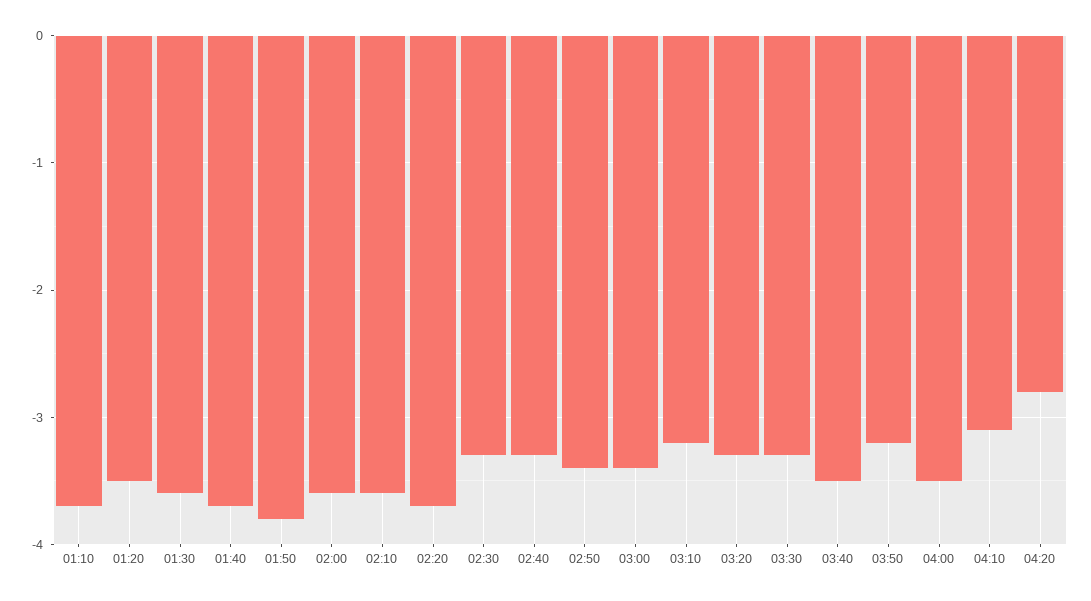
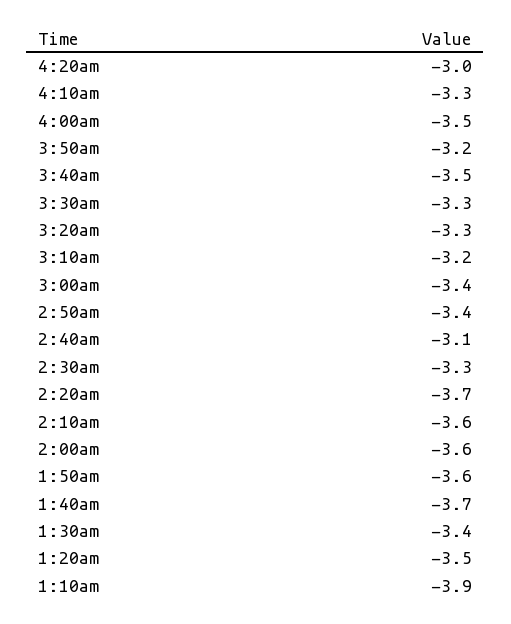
01:10: -3.7 -> -3.9
01:30: -3.6 -> -3.4
01:50: -3.8 -> -3.6
02:40: -3.3 -> -3.1
04:10: -3.1 -> -3.3
04:20: -2.8 -> -3

